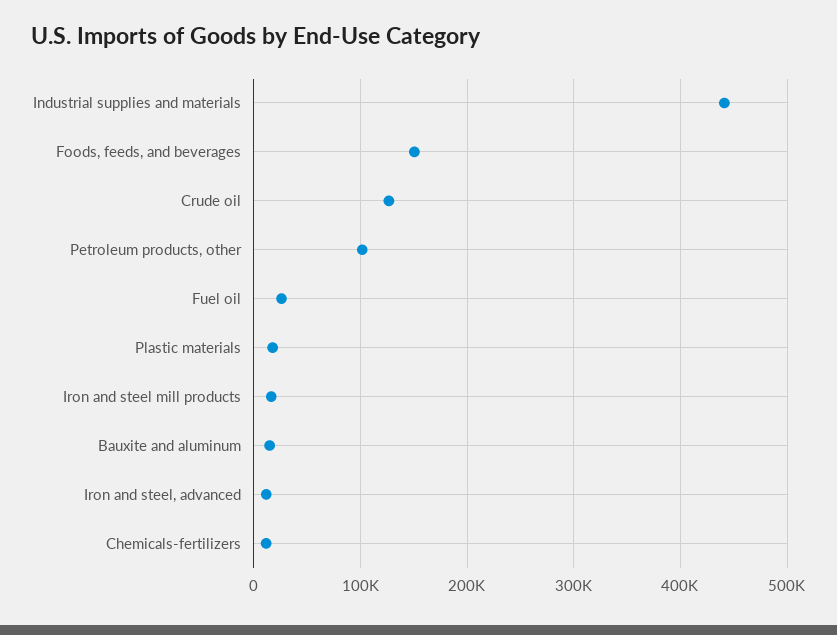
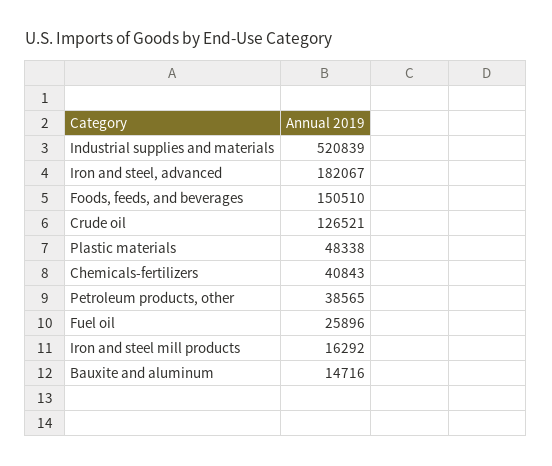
Industrial supplies and materials: 440000 -> 520839
Petroleum products, other: 100000 -> 38565
Plastic materials: 20000 -> 48338
Iron and steel, advanced: 10000 -> 182067
Chemicals-fertilizers: 10000 -> 40843

